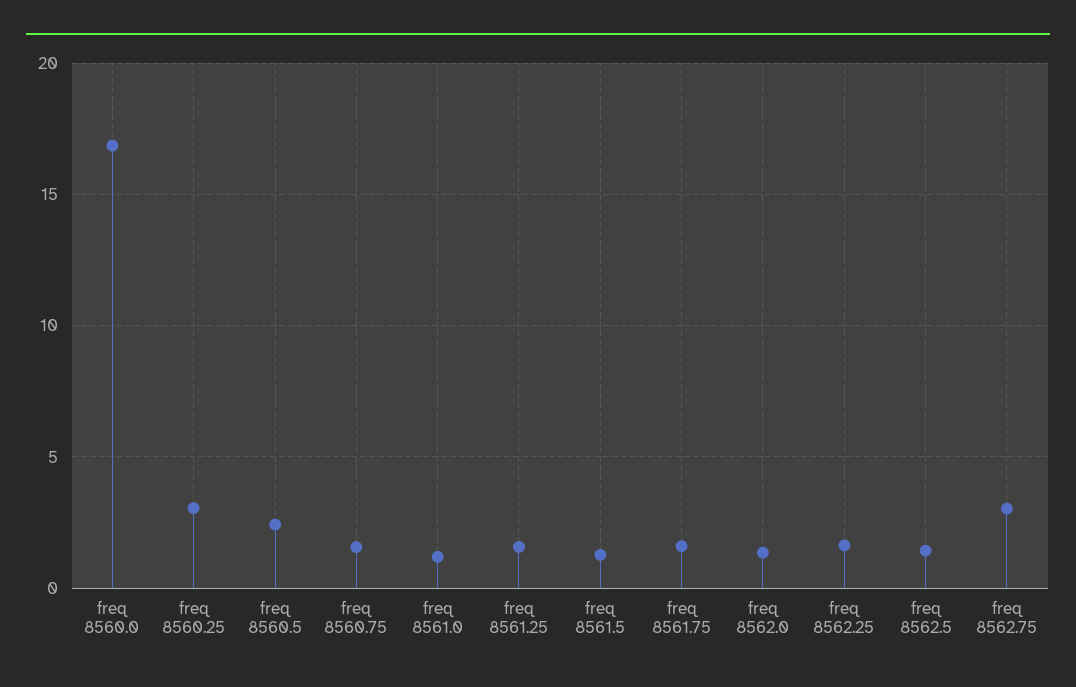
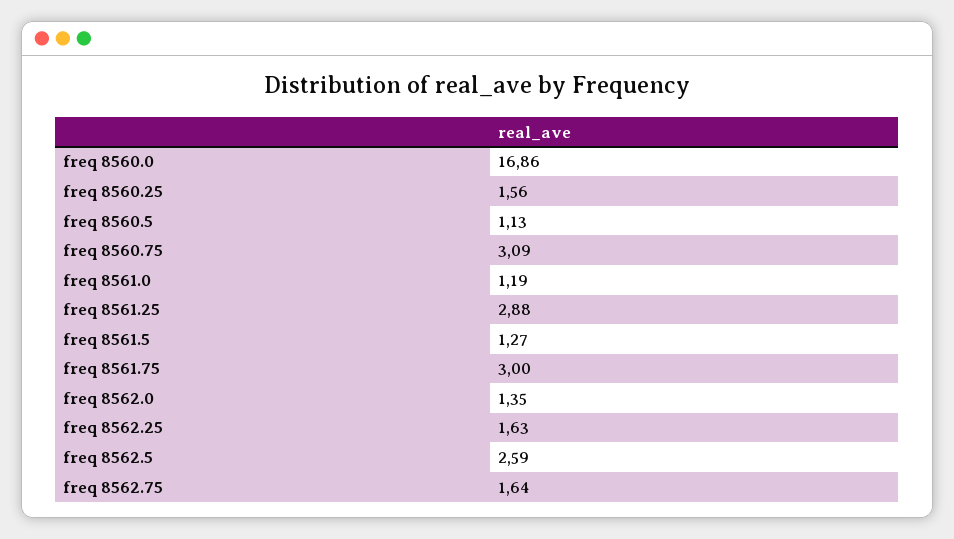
freq 8560.25: 3 -> 1.56
freq 8560.5: 2.5 -> 1.13
freq 8560.75: 1.5 -> 3.09
freq 8561.25: 1.5 -> 2.88
freq 8561.75: 1.5 -> 3
freq 8562.5: 1.5 -> 2.59
freq 8562.75: 3 -> 1.64

